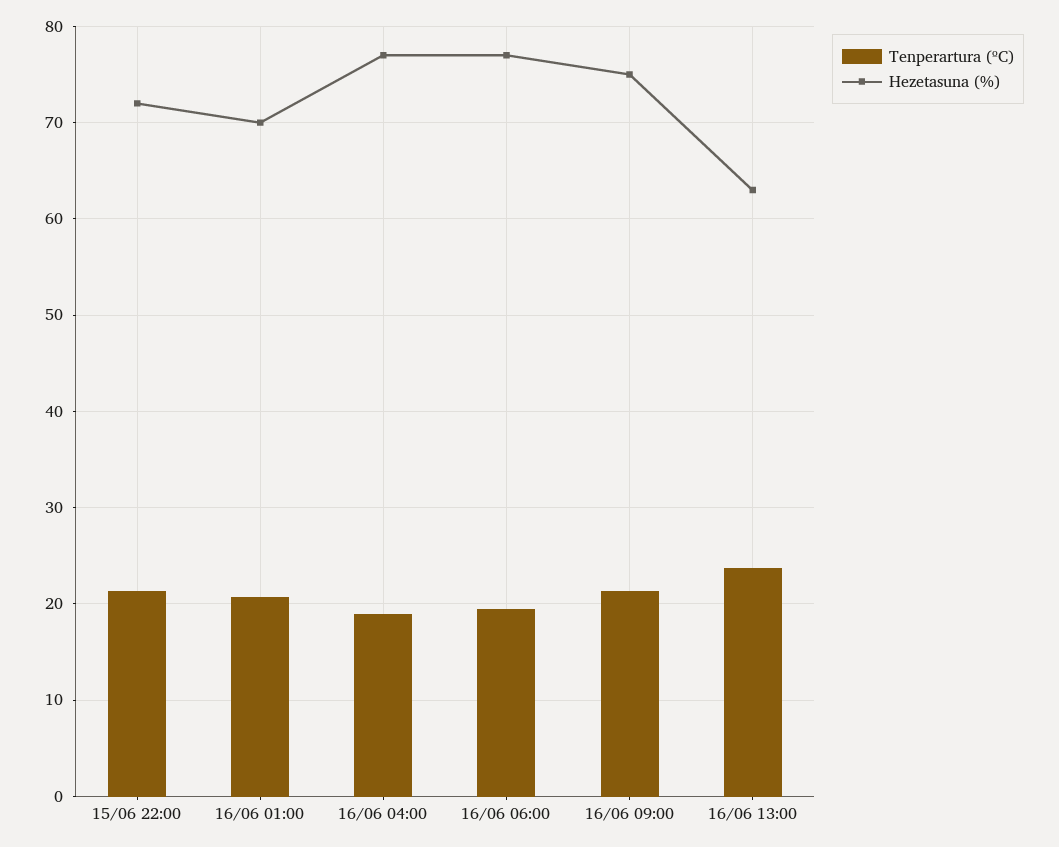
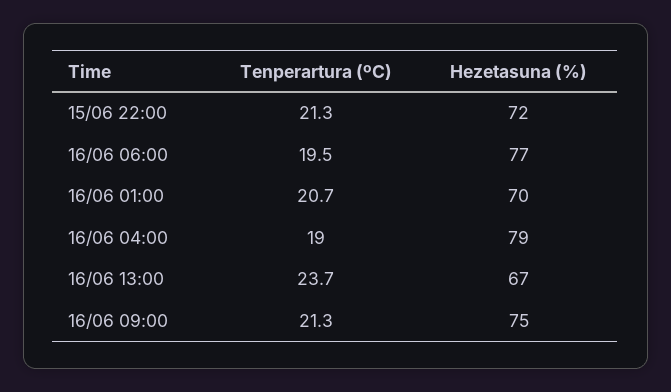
Hezetasuna (%), 16/06 04:00: 77 -> 79
Hezetasuna (%), 16/06 13:00: 63 -> 67

